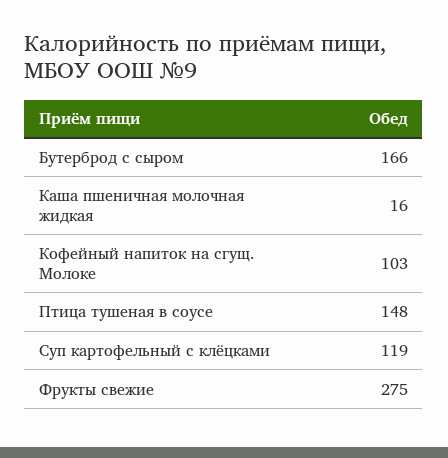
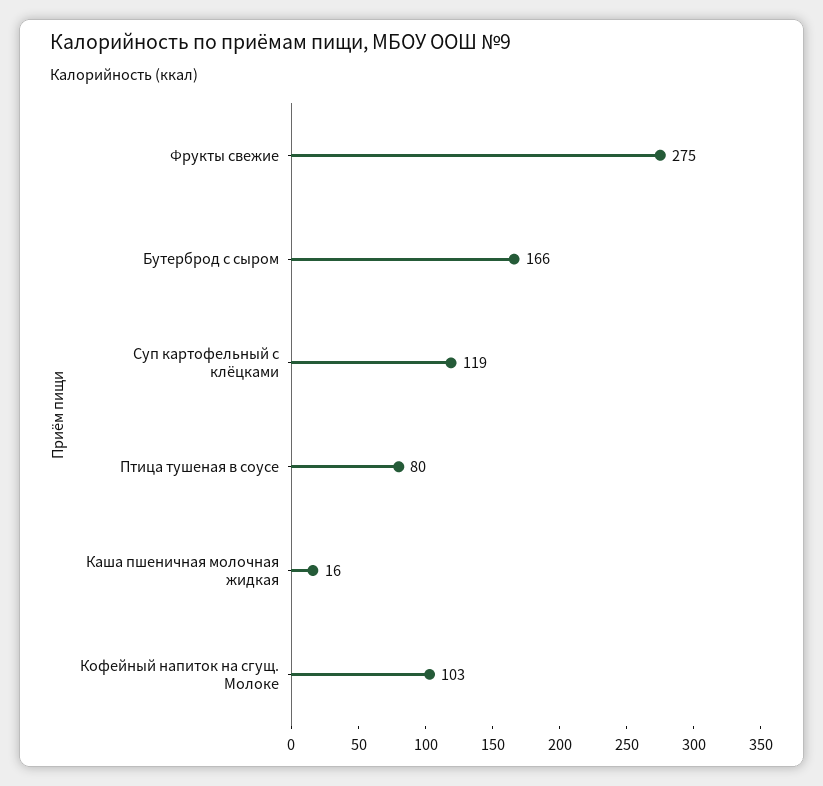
Птица тушеная в соусе: 148 -> 80

